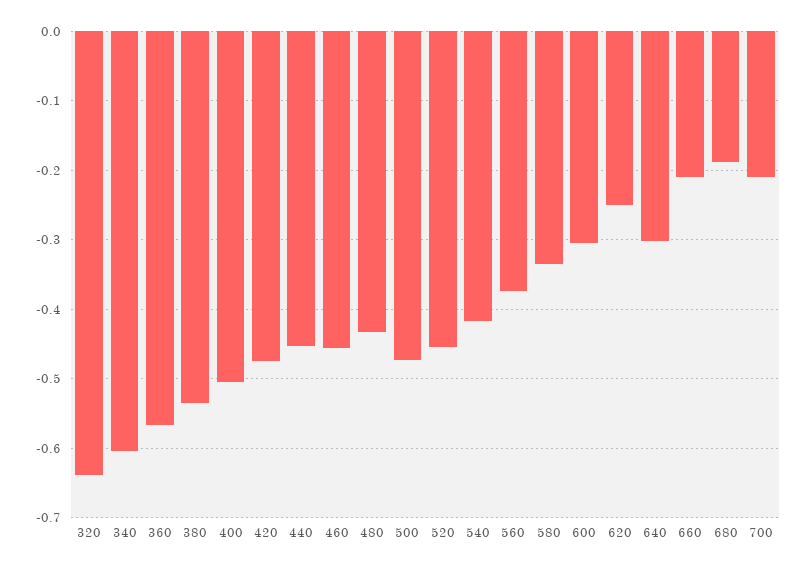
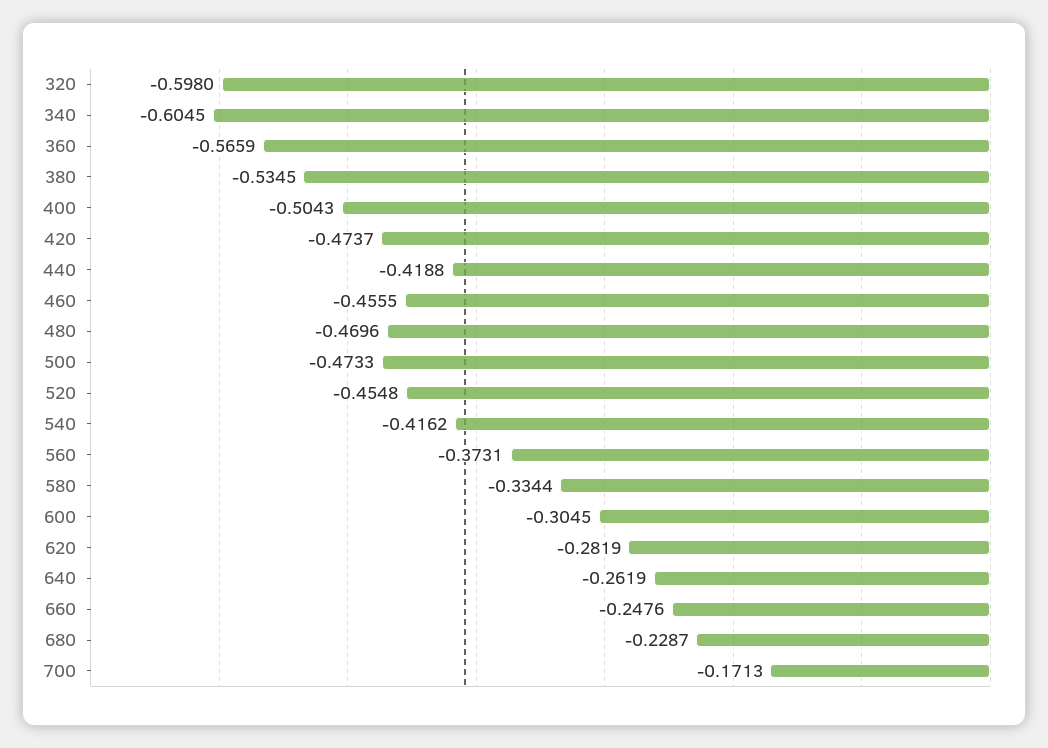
320: -0.64 -> -0.598
440: -0.45 -> -0.4188
480: -0.43 -> -0.4696
620: -0.25 -> -0.2819
640: -0.3 -> -0.2619
660: -0.21 -> -0.2476
680: -0.19 -> -0.2287
700: -0.21 -> -0.1713

